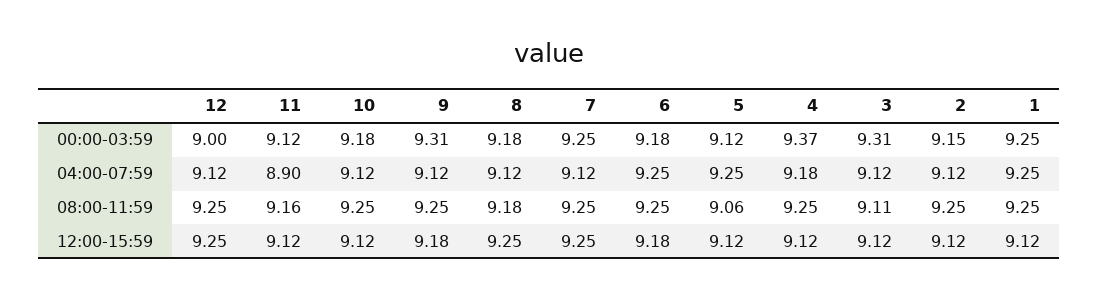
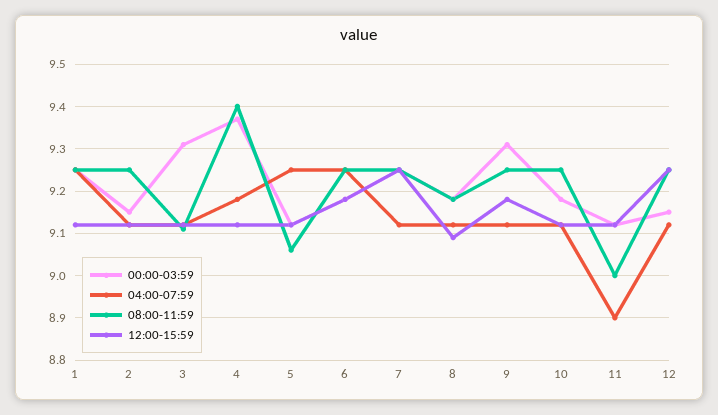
00:00-03:59, 12: 9 -> 9.15
08:00-11:59, 11: 9.16 -> 9
08:00-11:59, 4: 9.25 -> 9.4
12:00-15:59, 8: 9.25 -> 9.1

